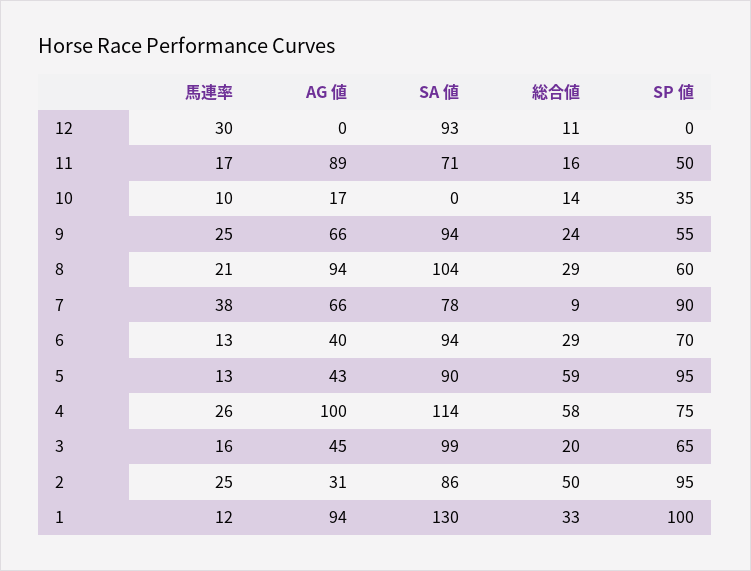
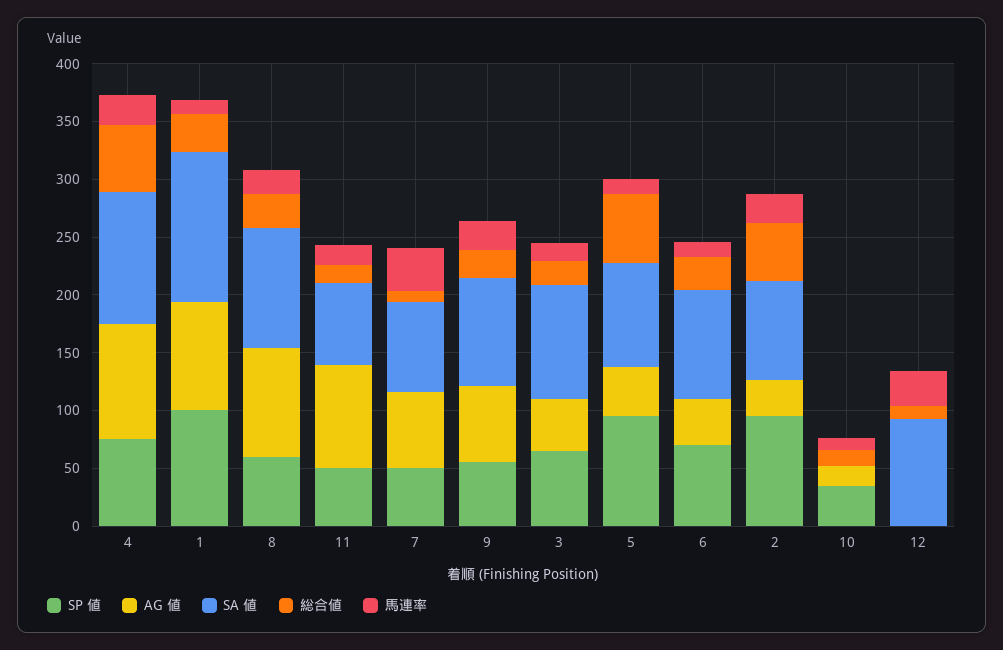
SP 値, 7: 90 -> 50

